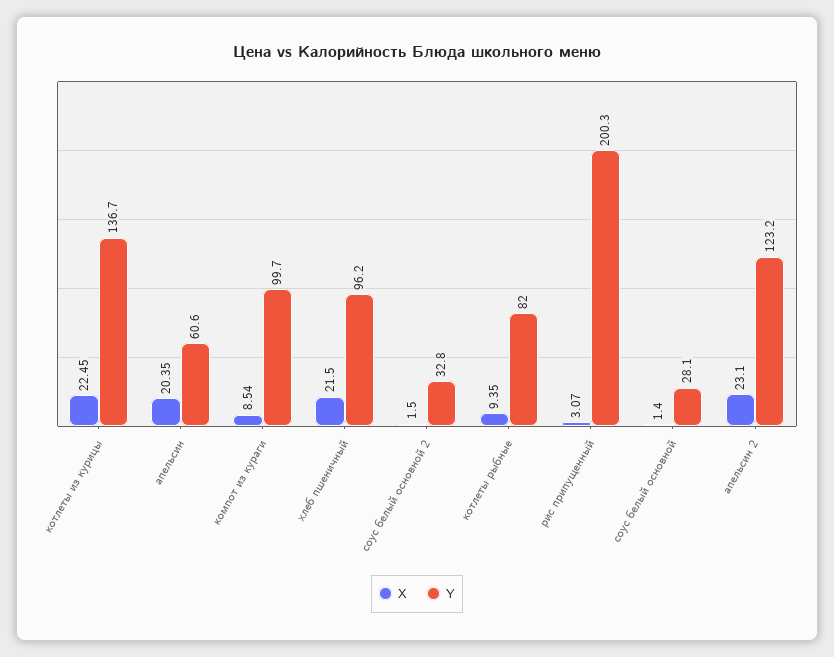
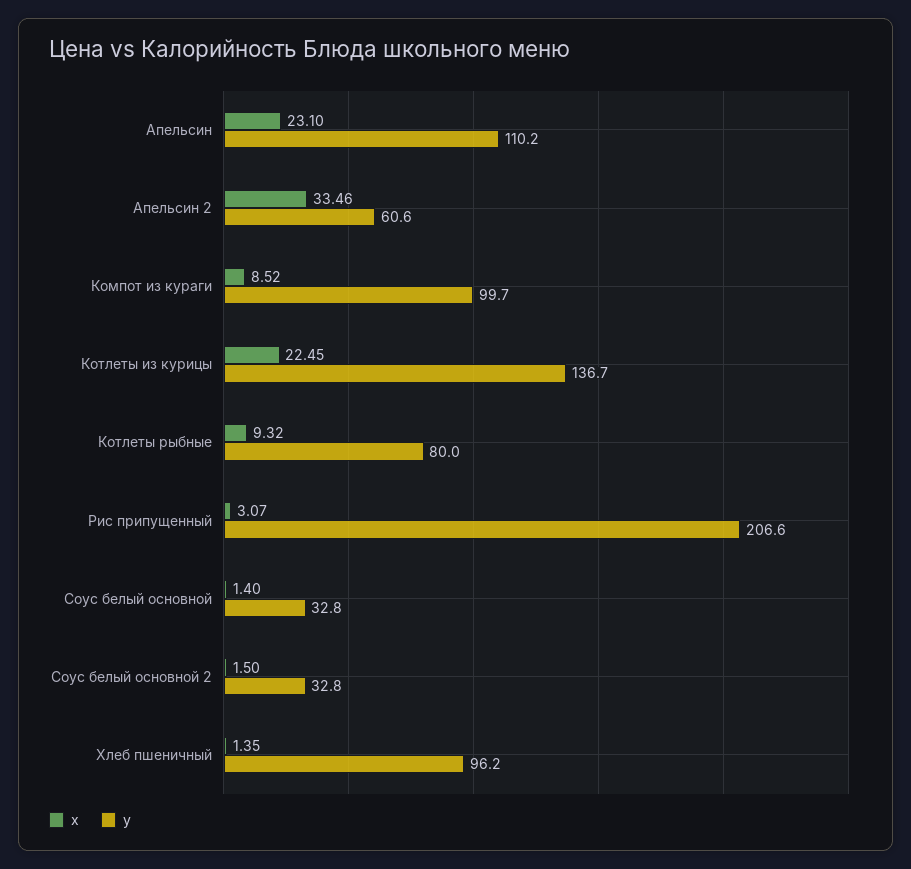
X, апельсин: 20.35 -> 23.1
Y, апельсин: 60.6 -> 110.2
X, компот из кураги: 8.54 -> 8.52
X, хлеб пшеничный: 21.5 -> 1.35
X, котлеты рыбные: 9.35 -> 9.32
Y, котлеты рыбные: 82 -> 80
Y, рис припущенный: 200.3 -> 206.6
Y, соус белый основной: 28.1 -> 32.8
X, апельсин 2: 23.1 -> 33.46
Y, апельсин 2: 123.2 -> 60.6

